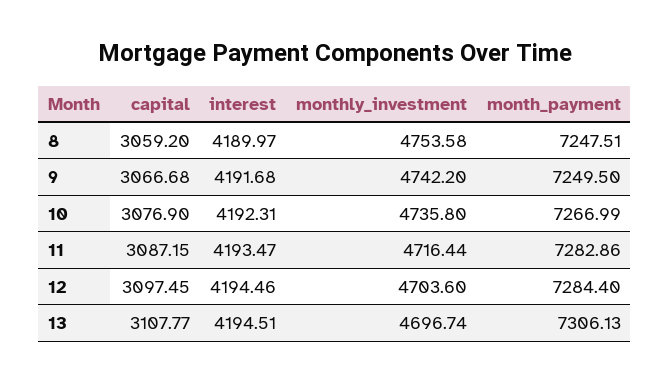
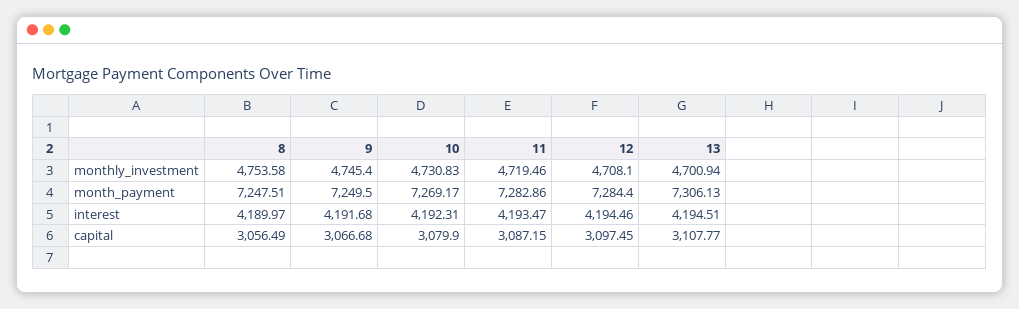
capital, 8: 3059.2 -> 3056.49
monthly_investment, 9: 4742.2 -> 4745.4
capital, 10: 3076.9 -> 3079.9
monthly_investment, 10: 4735.8 -> 4730.83
month_payment, 10: 7266.99 -> 7269.17
monthly_investment, 11: 4716.44 -> 4719.46
monthly_investment, 12: 4703.6 -> 4708.1
monthly_investment, 13: 4696.74 -> 4700.94

